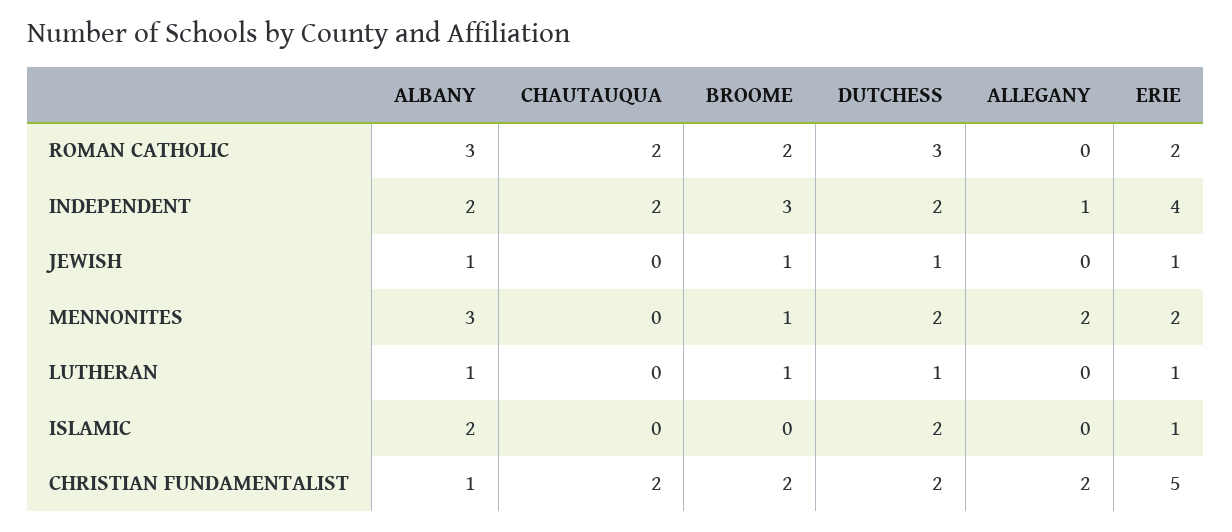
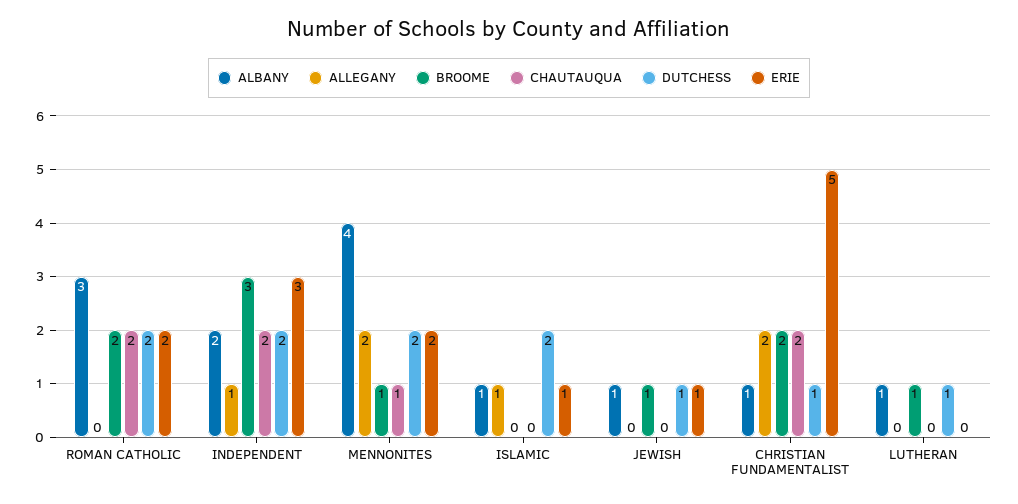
DUTCHESS, ROMAN CATHOLIC: 3 -> 2
ERIE, INDEPENDENT: 4 -> 3
ALBANY, MENNONITES: 3 -> 4
CHAUTAUQUA, MENNONITES: 0 -> 1
ERIE, LUTHERAN: 1 -> 0
ALBANY, ISLAMIC: 2 -> 1
ALLEGANY, ISLAMIC: 0 -> 1
DUTCHESS, CHRISTIAN FUNDAMENTALIST: 2 -> 1

